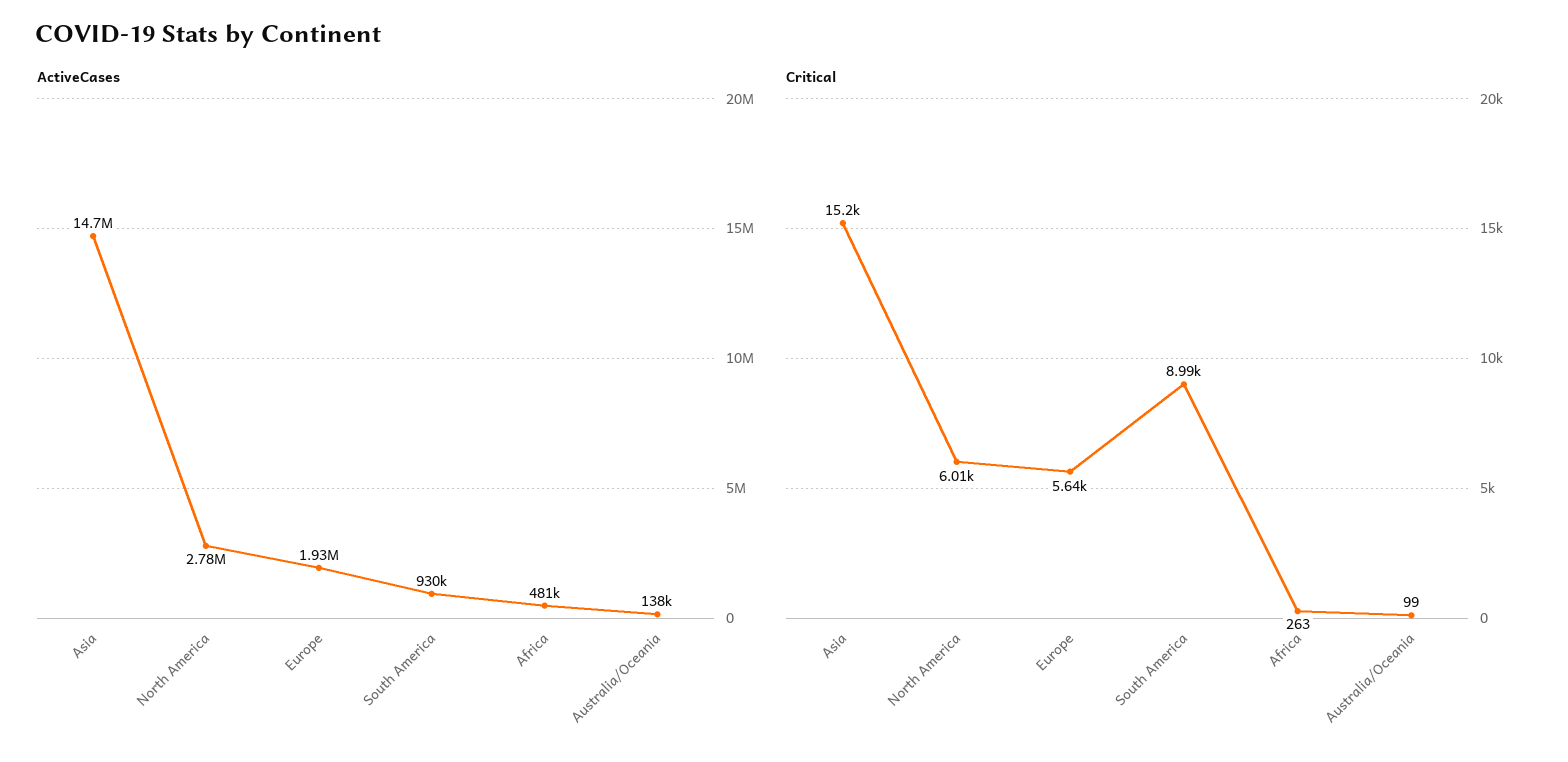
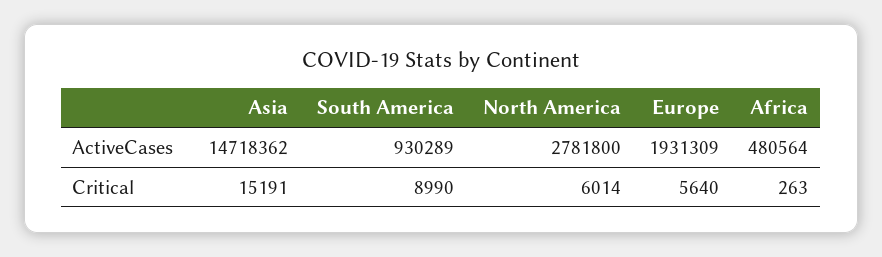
ActiveCases, Australia/Oceania: 138000 -> none
Critical, Australia/Oceania: 99 -> none

